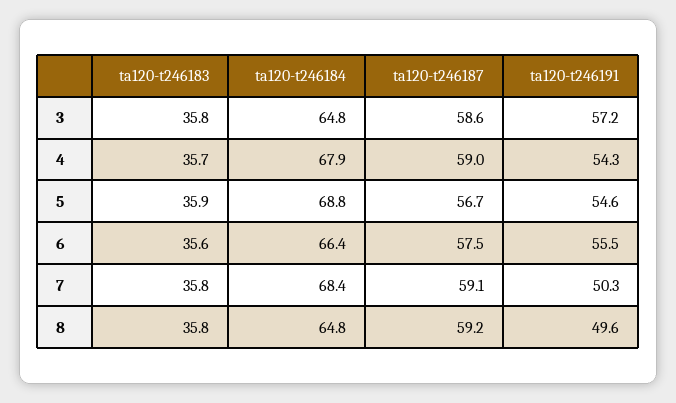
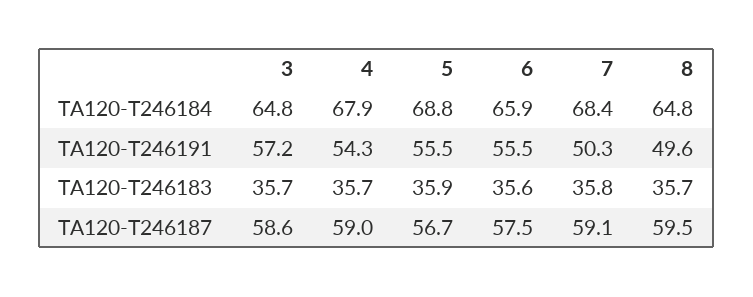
ta120-t246183, 3: 35.8 -> 35.7
ta120-t246191, 5: 54.6 -> 55.5
ta120-t246184, 6: 66.4 -> 65.9
ta120-t246183, 8: 35.8 -> 35.7
ta120-t246187, 8: 59.2 -> 59.5

